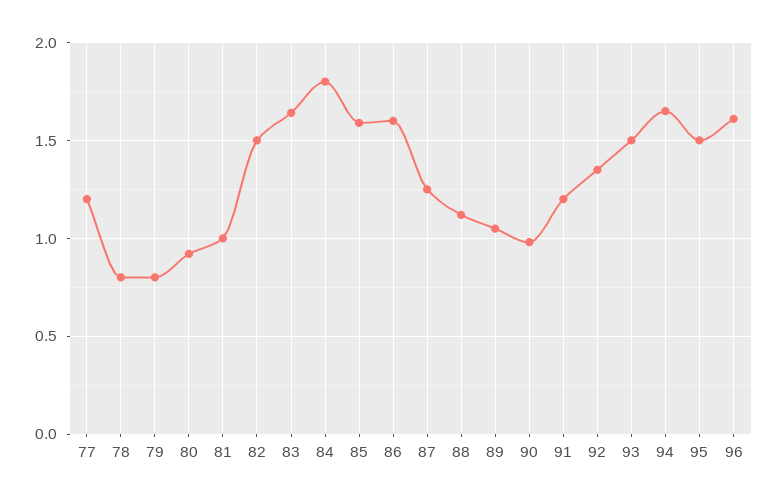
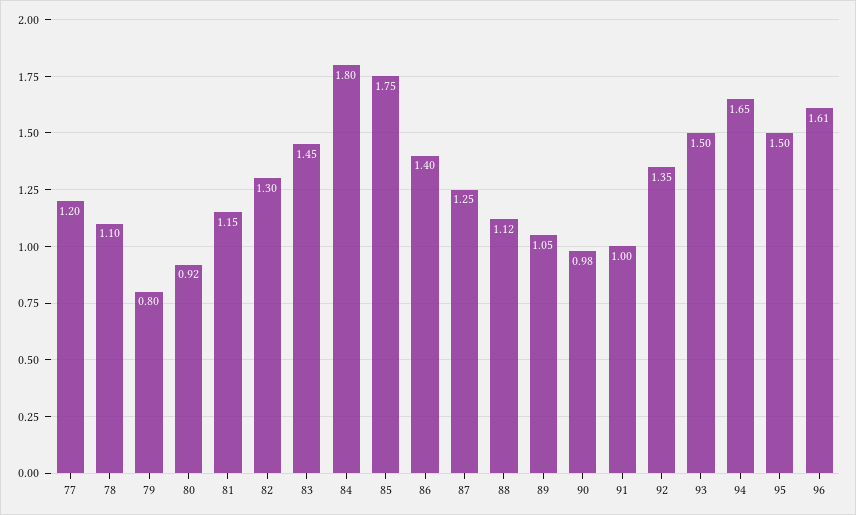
78: 0.8 -> 1.1
81: 1 -> 1.15
82: 1.5 -> 1.3
83: 1.65 -> 1.45
85: 1.6 -> 1.75
86: 1.6 -> 1.4
91: 1.2 -> 1

